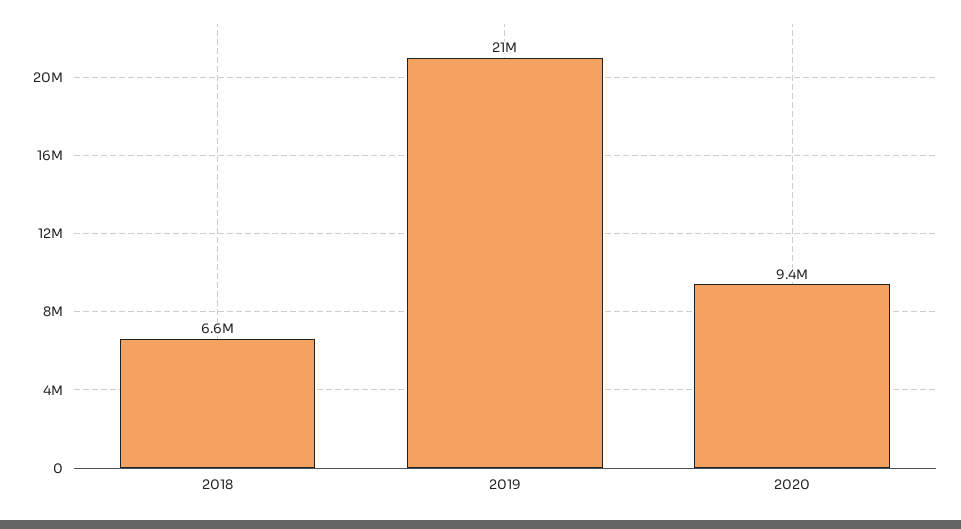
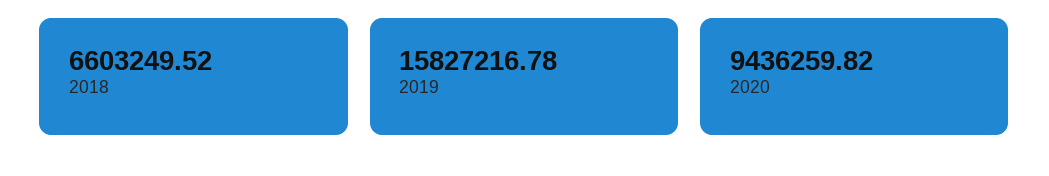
2019: 21000000 -> 15827216.78

